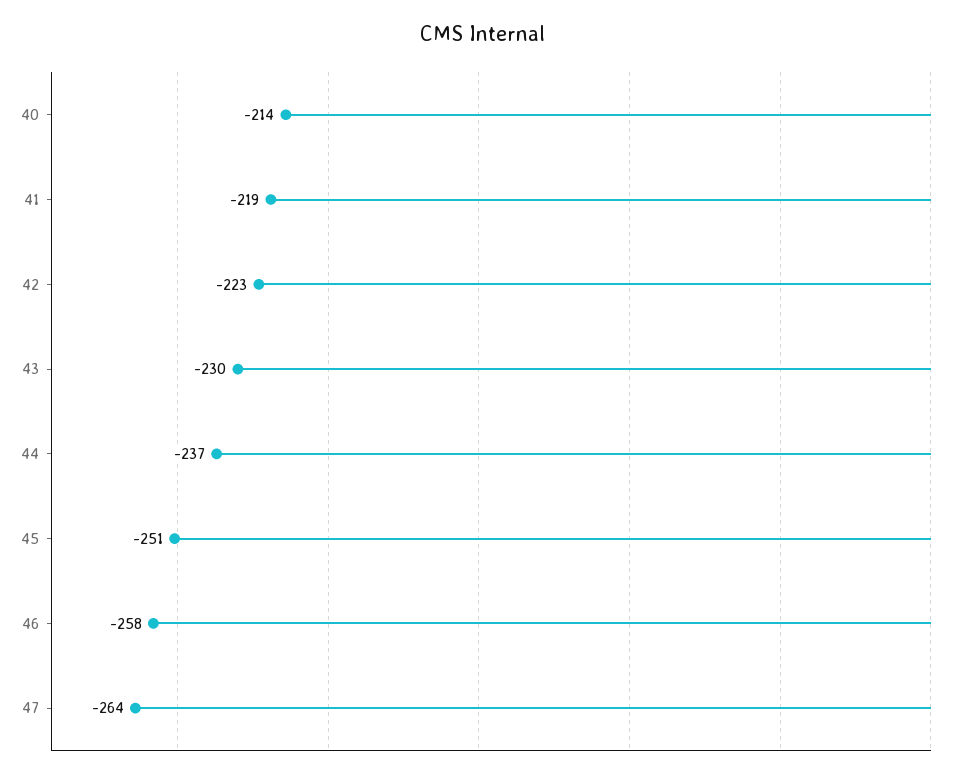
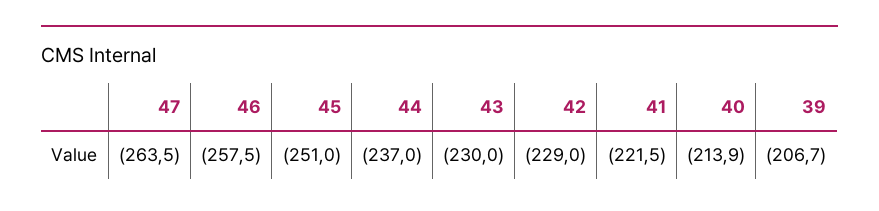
41: -219 -> -221.5
42: -223 -> -229
39: none -> -206.7

